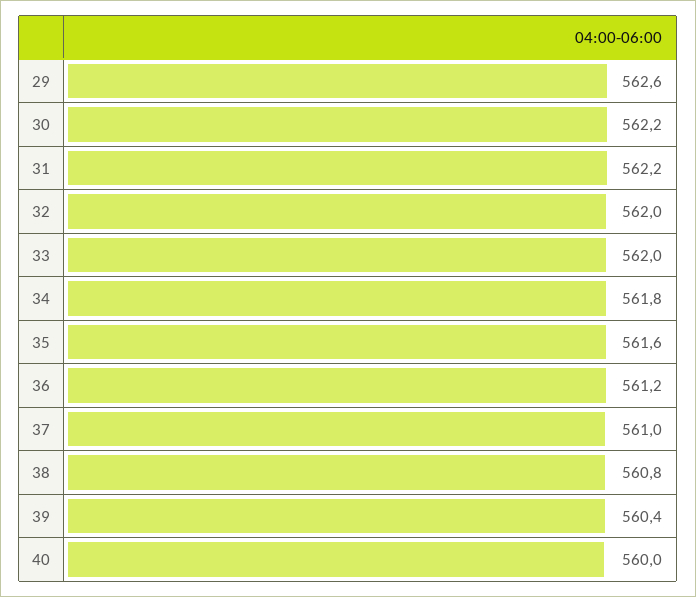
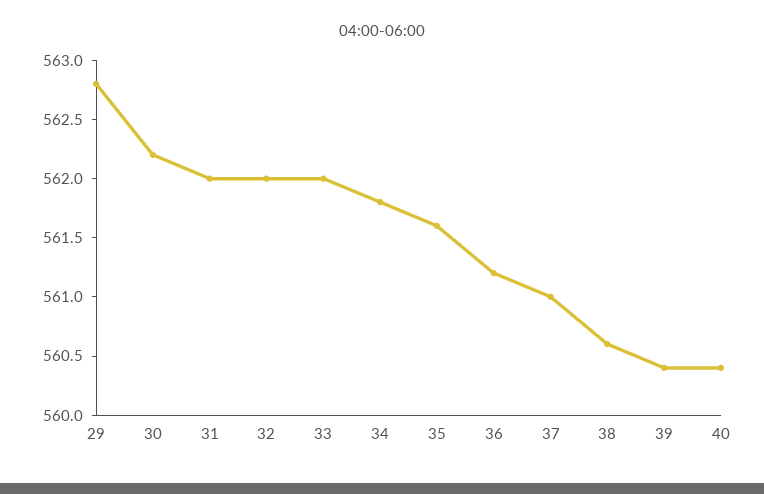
29: 562.6 -> 562.8
31: 562.2 -> 562
38: 560.8 -> 560.6
40: 560 -> 560.4

